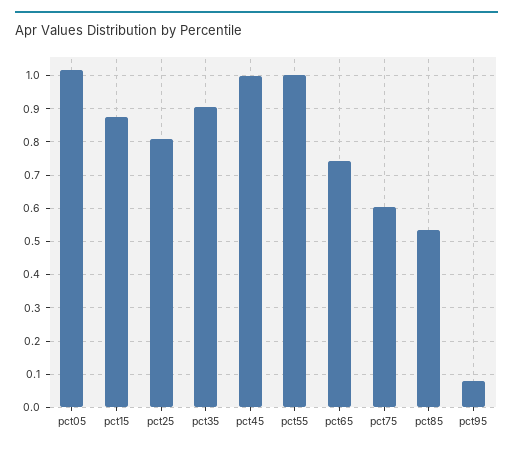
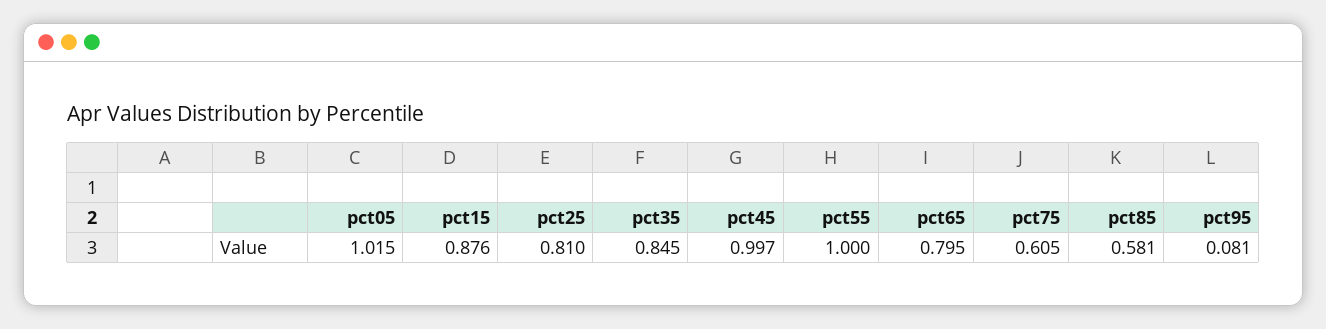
pct35: 0.9 -> 0.845
pct65: 0.74 -> 0.795
pct85: 0.54 -> 0.581

